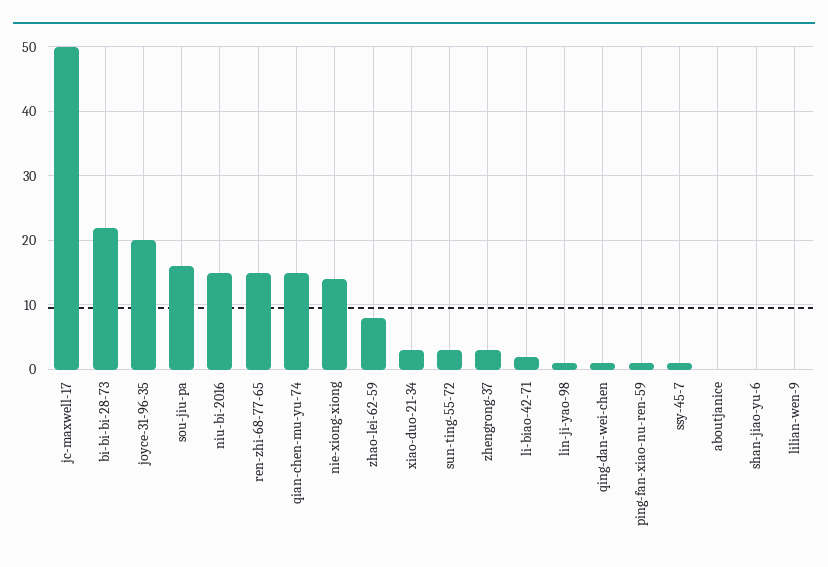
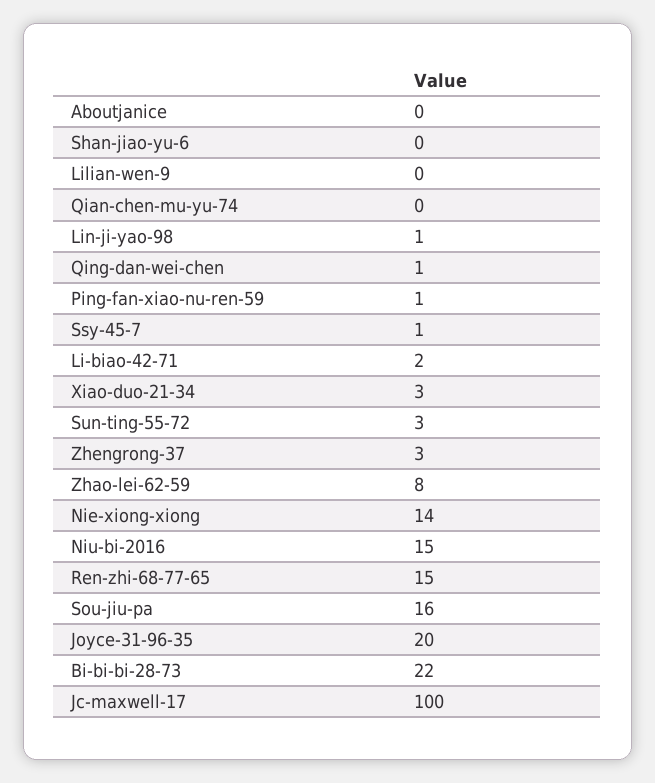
jc-maxwell-17: 50 -> 100
qian-chen-mu-yu-74: 15 -> 0

